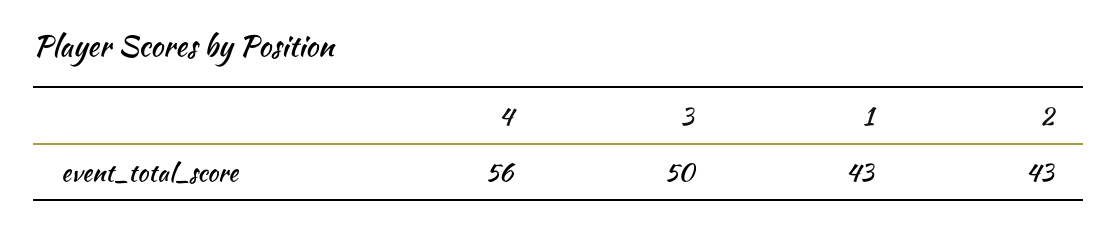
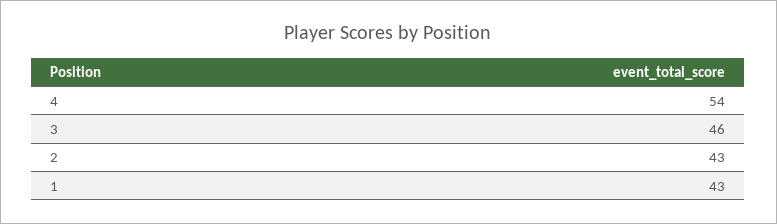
4: 56 -> 54
3: 50 -> 46

